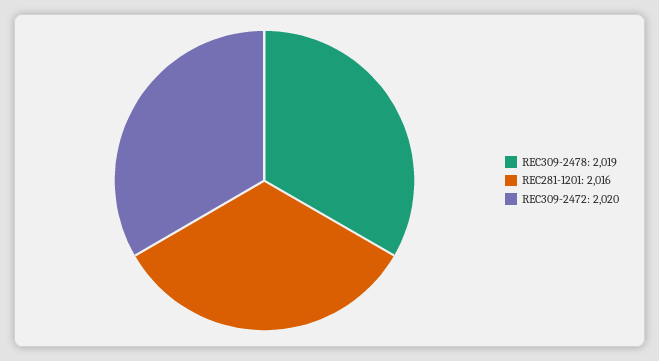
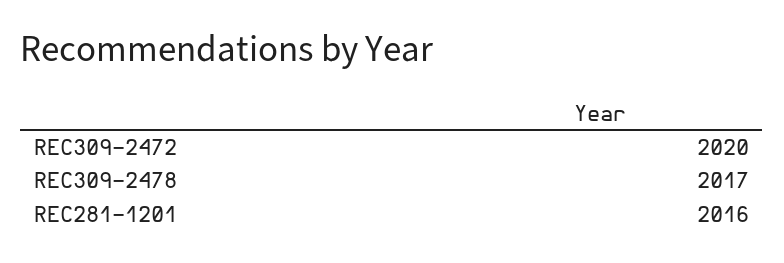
REC309-2478: 2019 -> 2017

